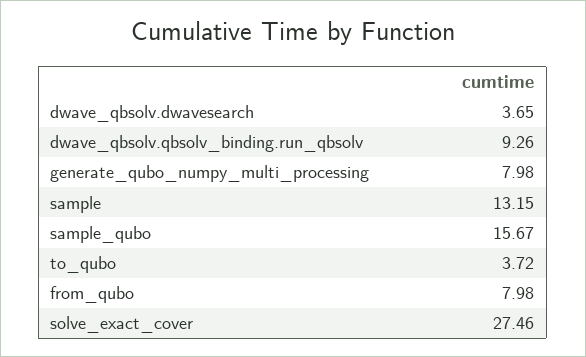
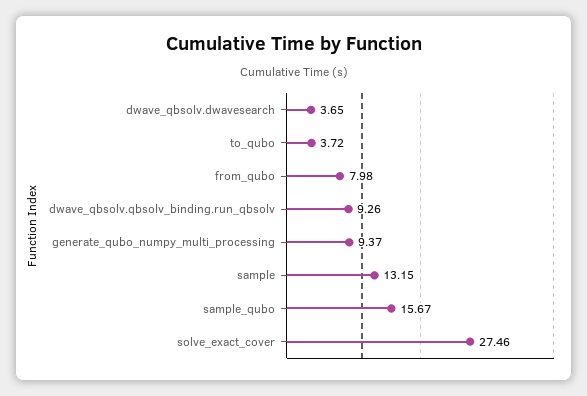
generate_qubo_numpy_multi_processing: 7.98 -> 9.37

